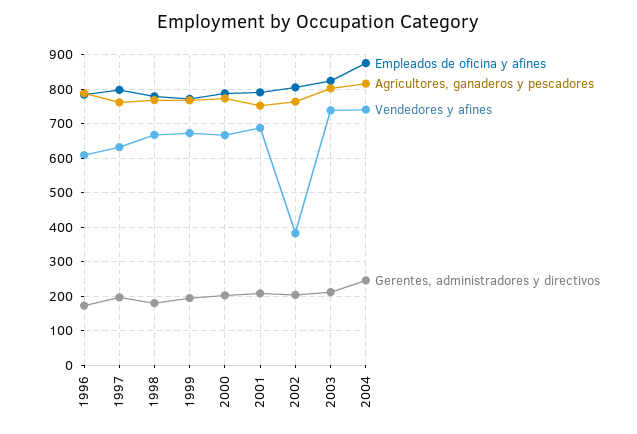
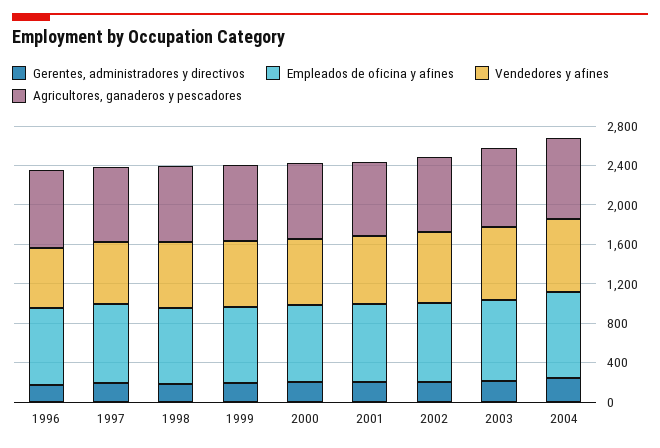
Vendedores y afines, 2002: 380 -> 700

